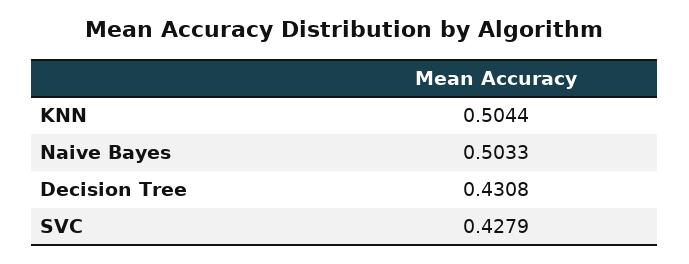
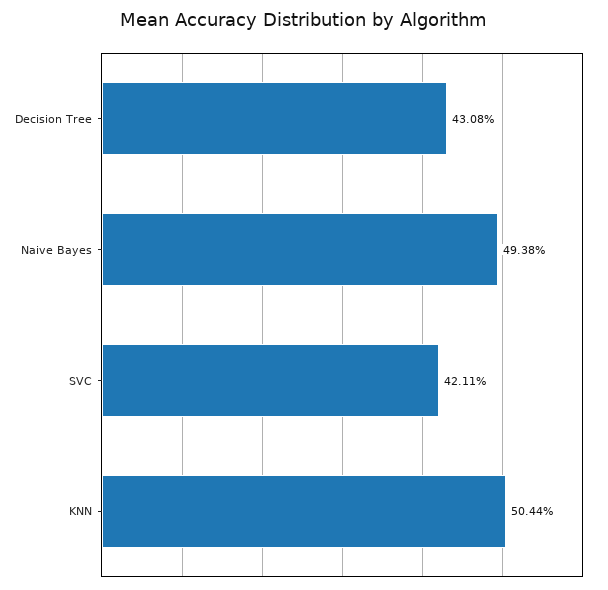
Naive Bayes: 0.5033 -> 0.4938
SVC: 0.4279 -> 0.4211

